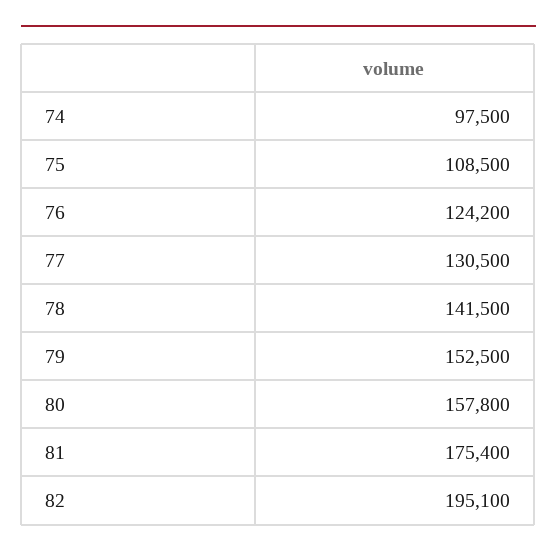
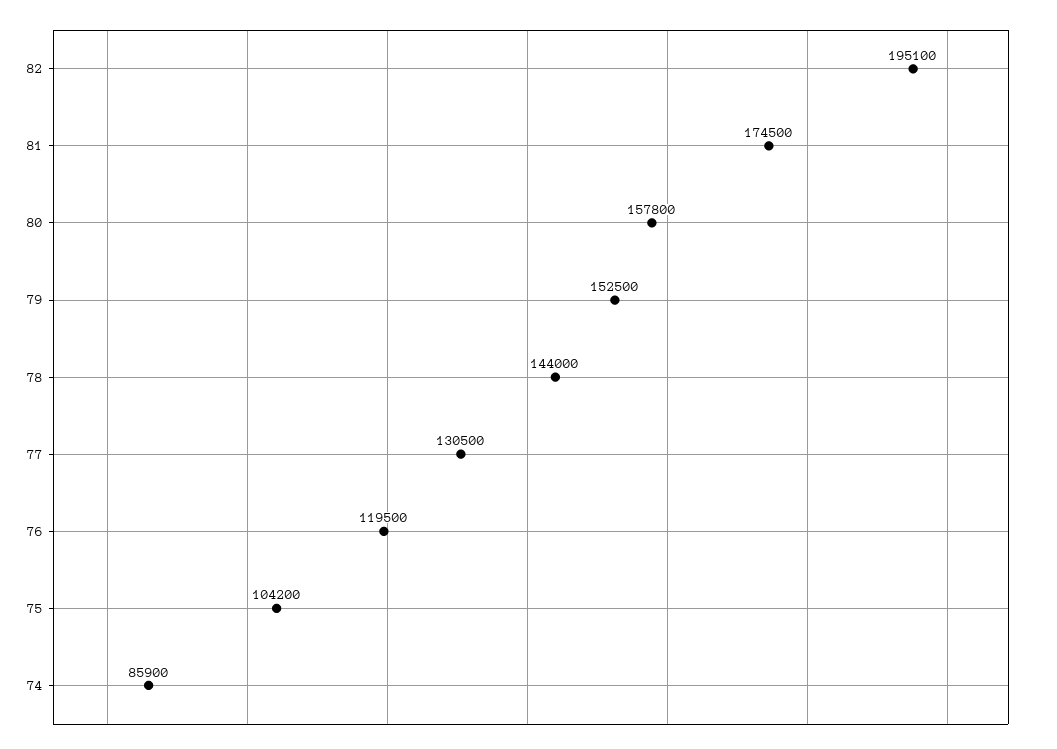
74: 97500 -> 85900
75: 108500 -> 104200
76: 124200 -> 119500
78: 141500 -> 144000
81: 175400 -> 174500

